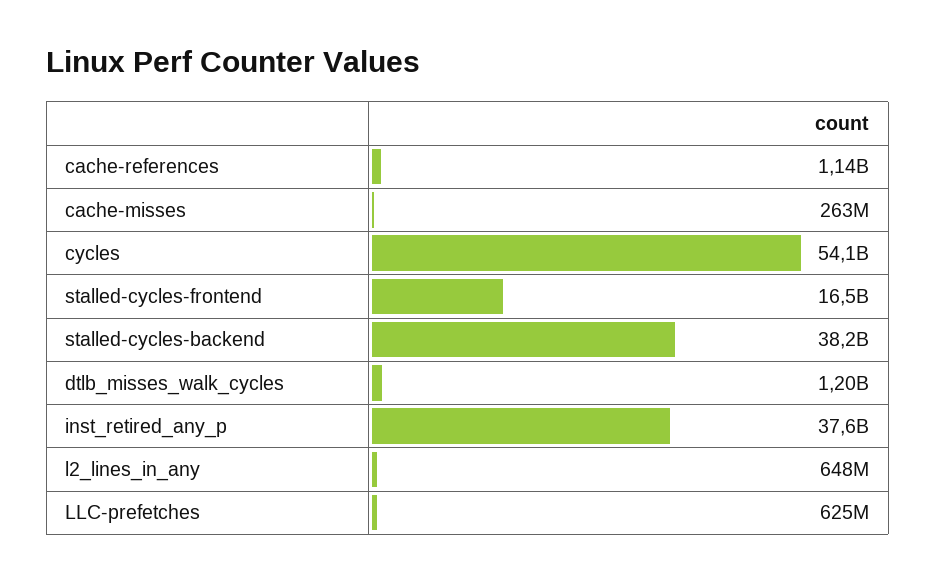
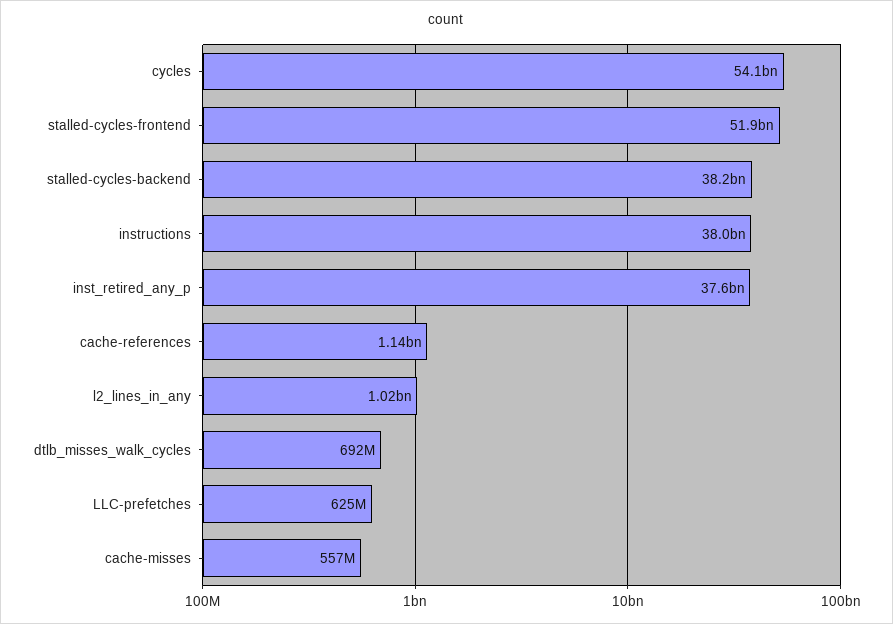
cache-misses: 263000000 -> 557000000
stalled-cycles-frontend: 16500000000 -> 51900000000
dtlb_misses_walk_cycles: 1200000000 -> 692000000
l2_lines_in_any: 648000000 -> 1020000000
instructions: none -> 38000000000

